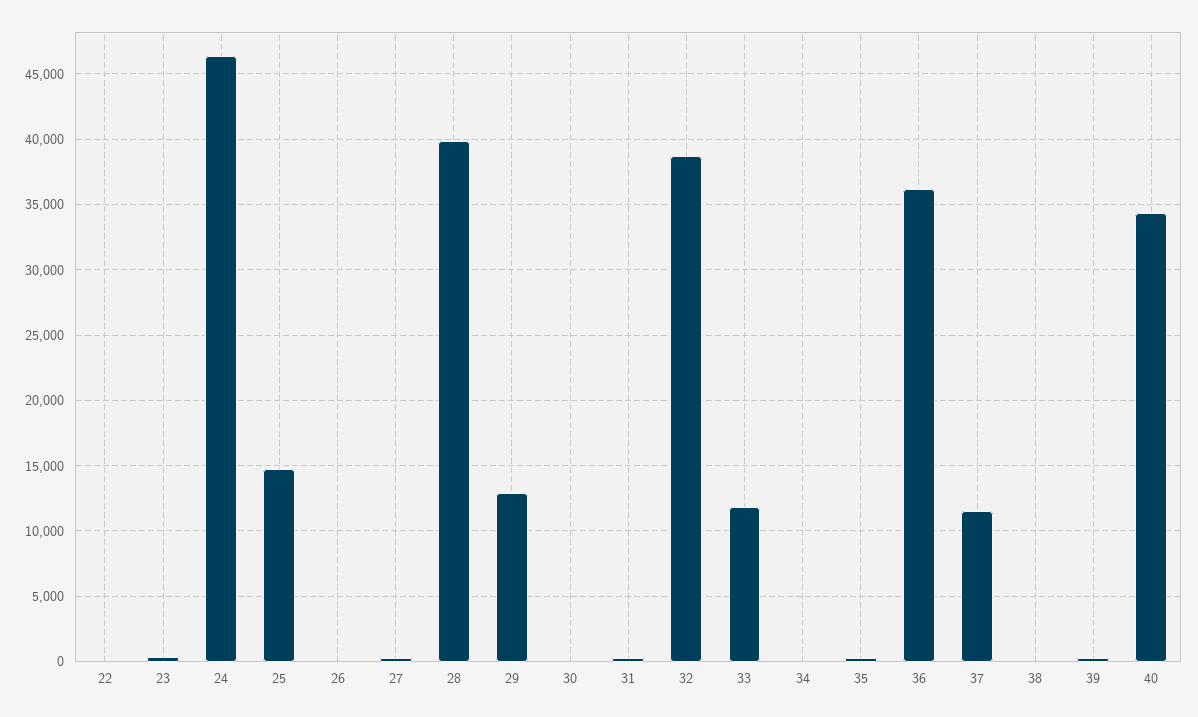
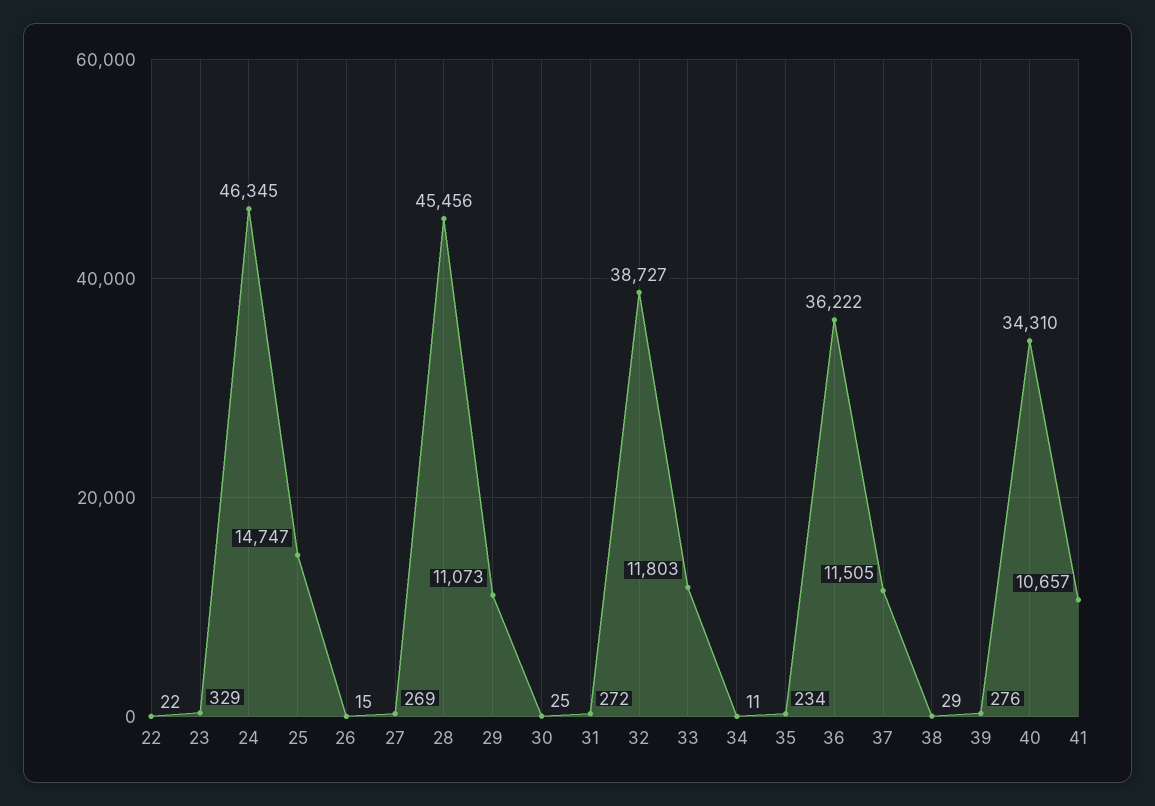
28: 40000 -> 45456
29: 13000 -> 11073
41: none -> 10657

